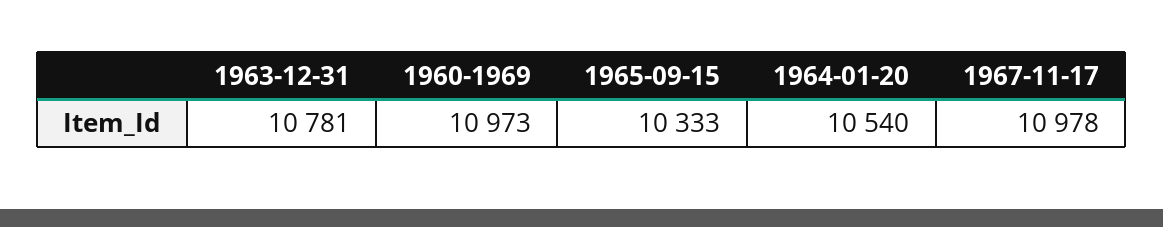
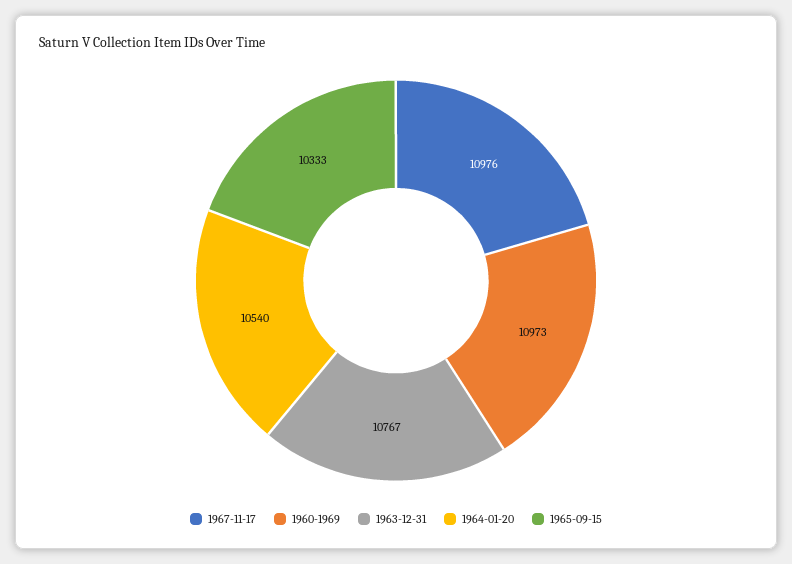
1963-12-31: 10781 -> 10767
1967-11-17: 10978 -> 10976

